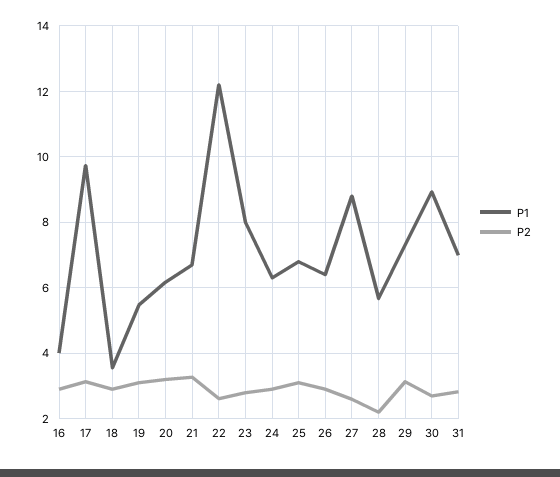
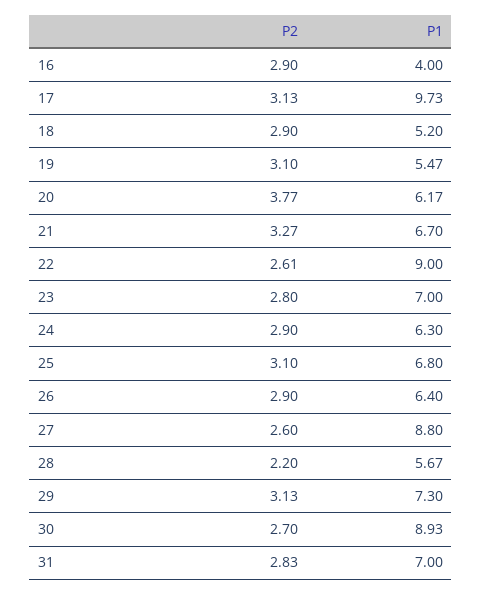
P1, 18: 3.6 -> 5.2
P2, 20: 3.2 -> 3.77
P1, 22: 12.2 -> 9
P1, 23: 8 -> 7

